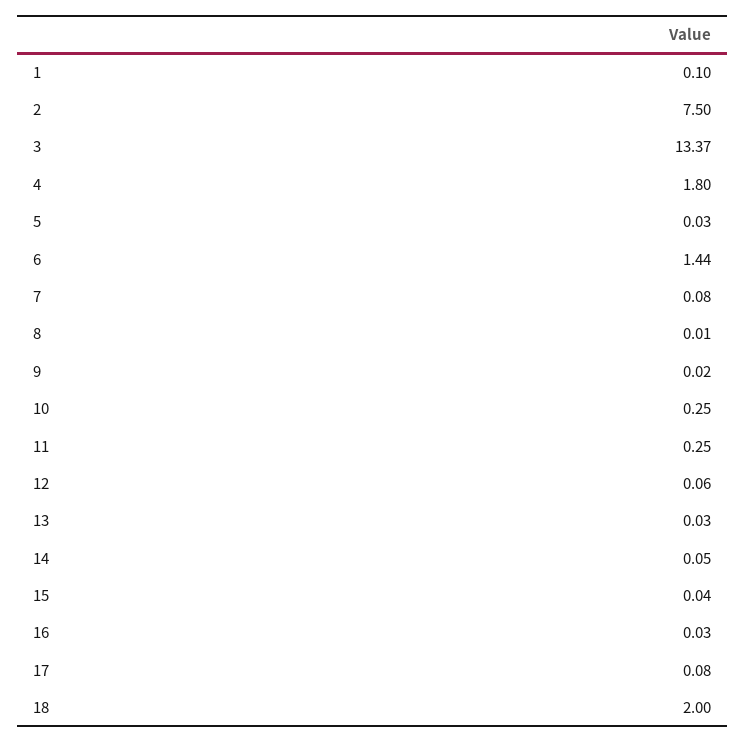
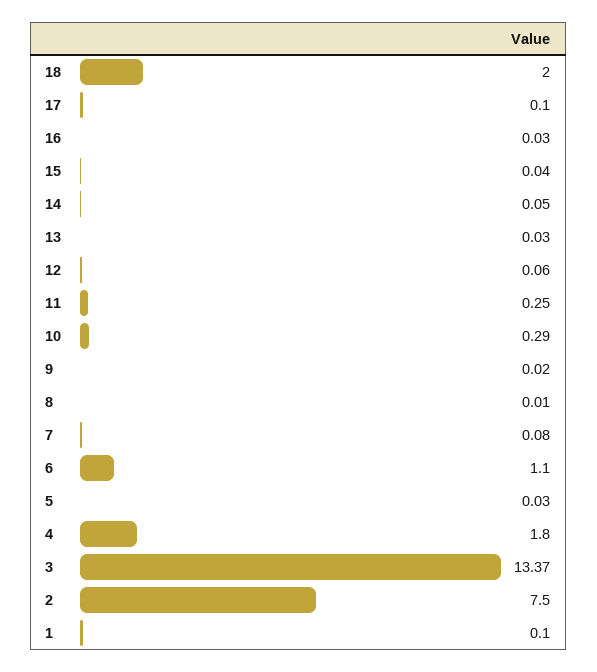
6: 1.44 -> 1.1
10: 0.25 -> 0.29
17: 0.08 -> 0.1

